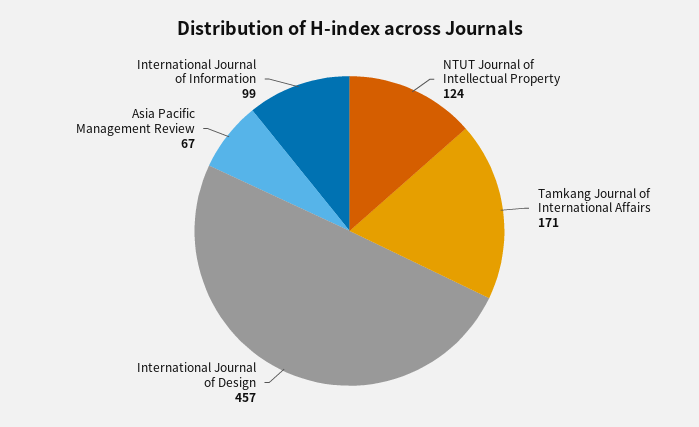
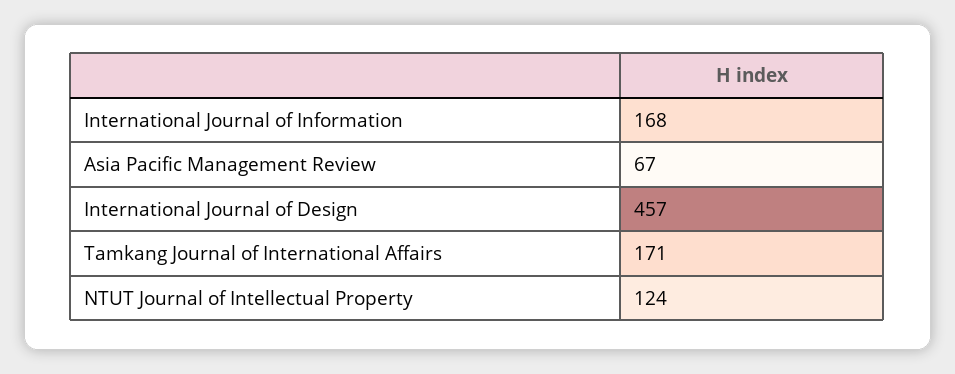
International Journal of Information: 99 -> 168

